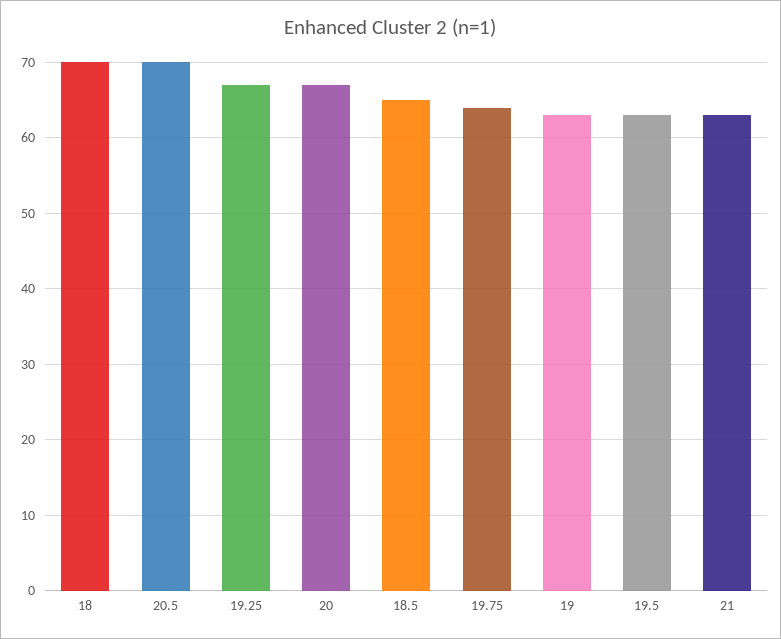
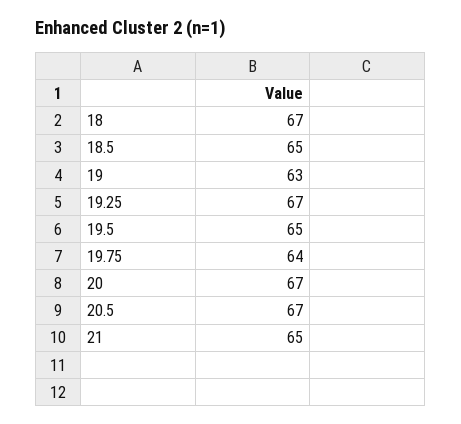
18: 70 -> 67
20.5: 70 -> 67
19.5: 63 -> 65
21: 63 -> 65

